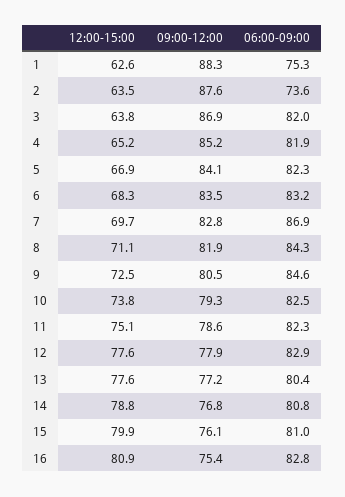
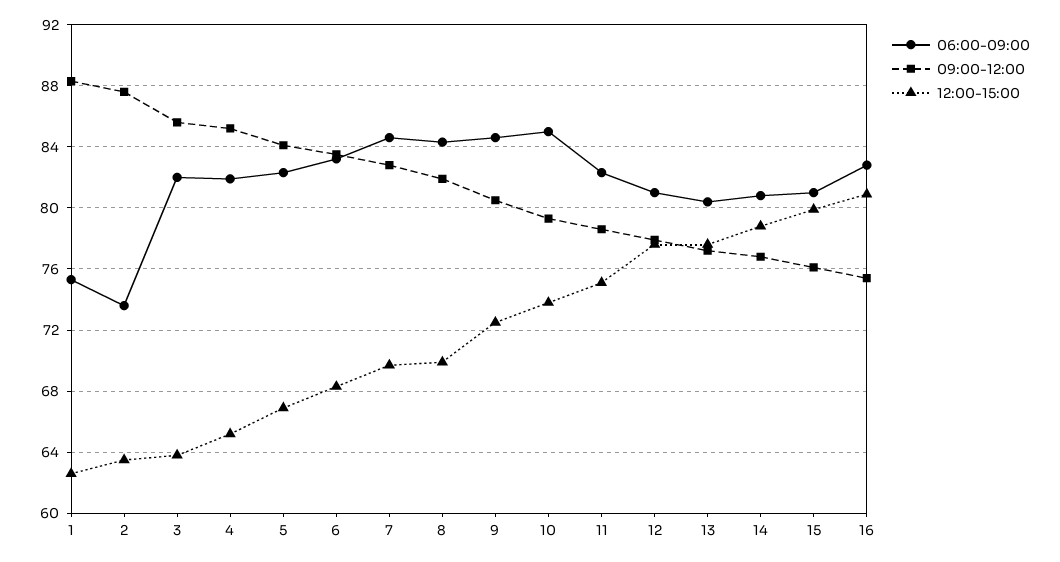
09:00-12:00, 3: 86.9 -> 85.5
06:00-09:00, 7: 86.9 -> 84.5
12:00-15:00, 8: 71.1 -> 70
06:00-09:00, 10: 82.5 -> 85
06:00-09:00, 12: 82.9 -> 81

